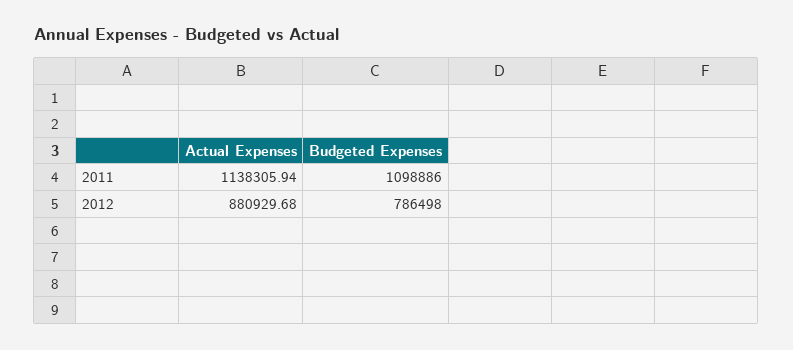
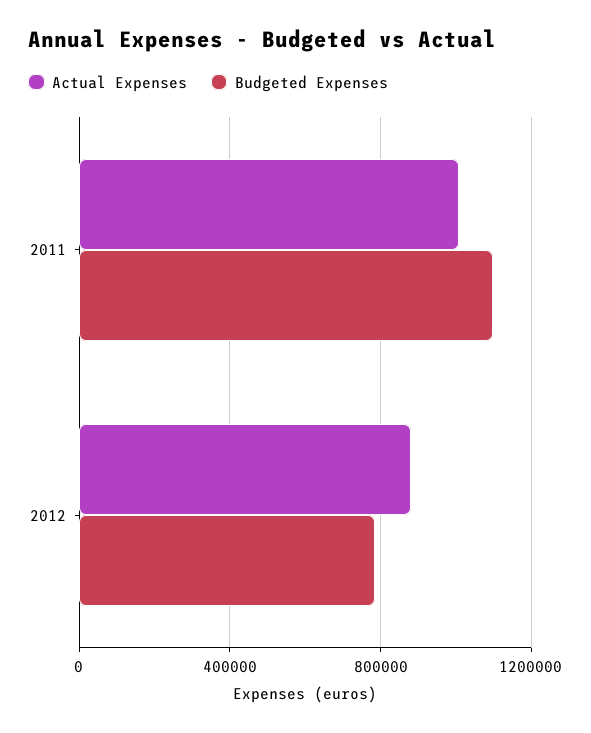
Actual Expenses, 2011: 1138305.94 -> 1000000

